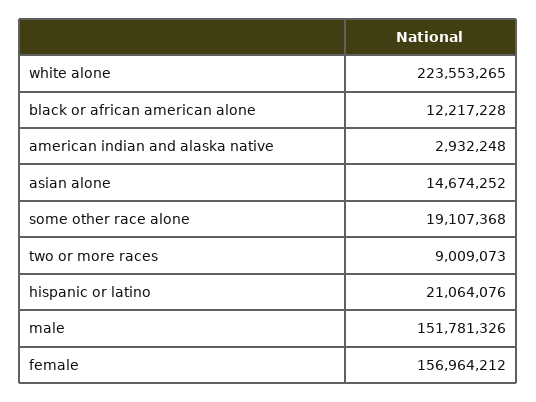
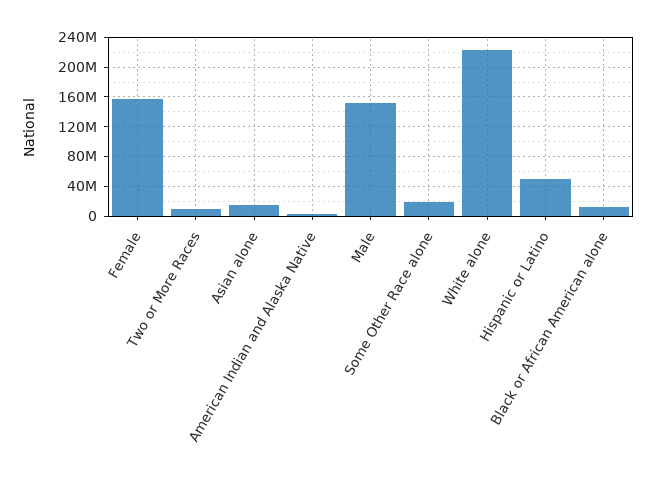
hispanic or latino: 21064076 -> 50000000

